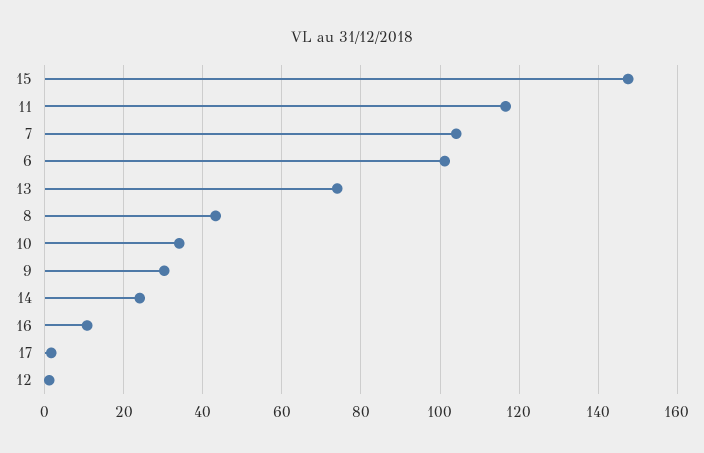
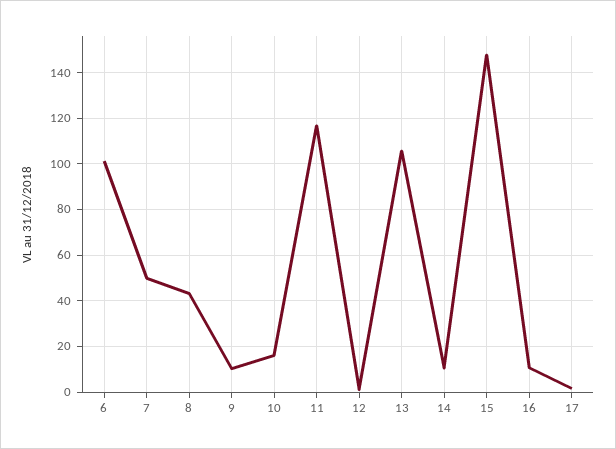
7: 104 -> 50
13: 74 -> 105
10: 34 -> 15
9: 30 -> 10
14: 24 -> 10

